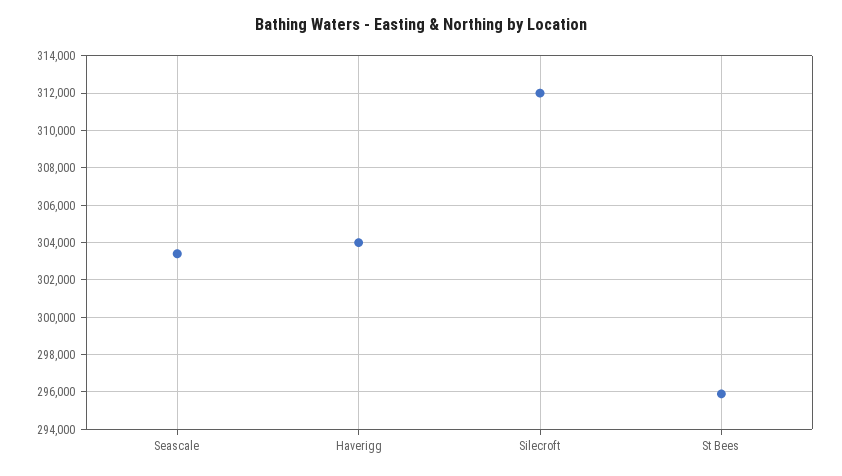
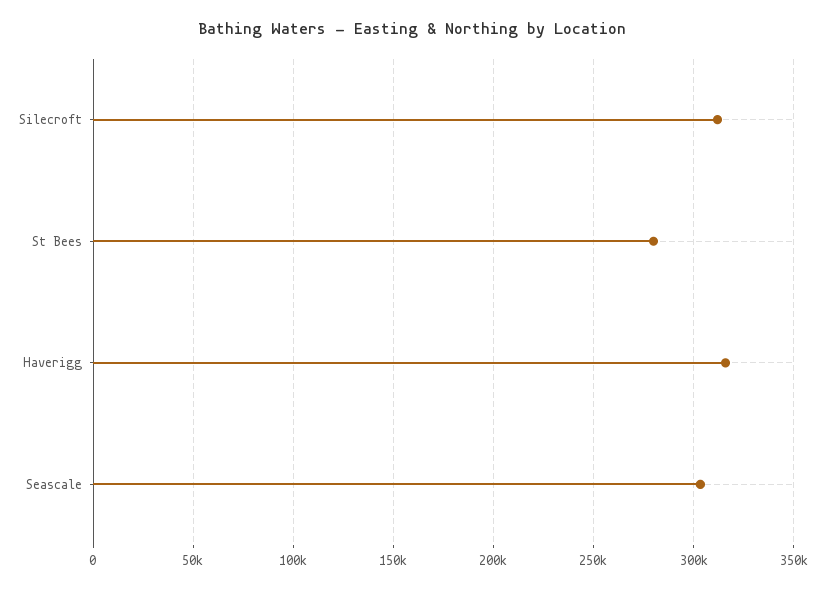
Haverigg: 304000 -> 315000
St Bees: 296000 -> 280000

